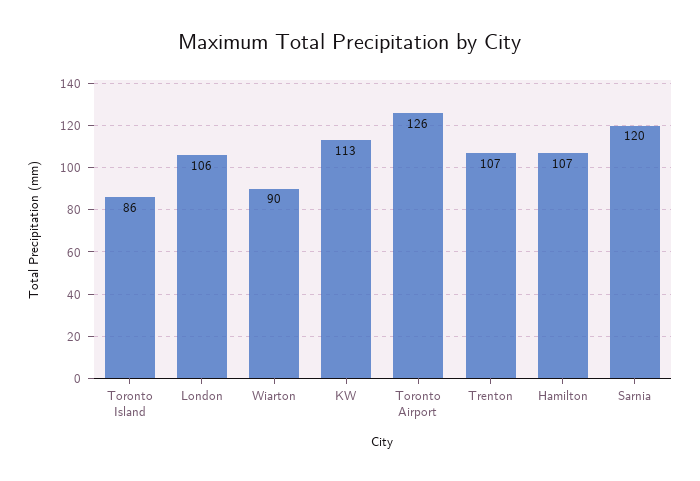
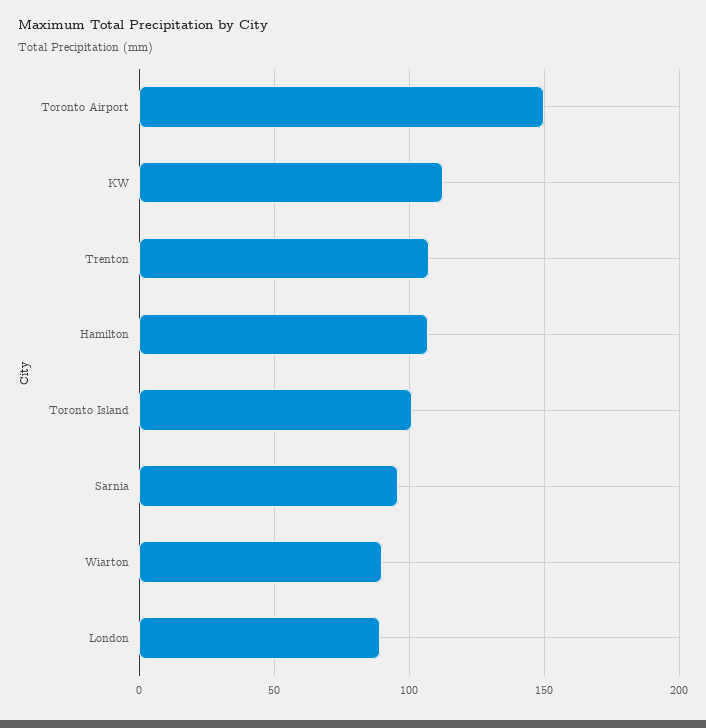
Toronto Island: 86 -> 100
London: 106 -> 90
Toronto Airport: 126 -> 150
Sarnia: 120 -> 95

